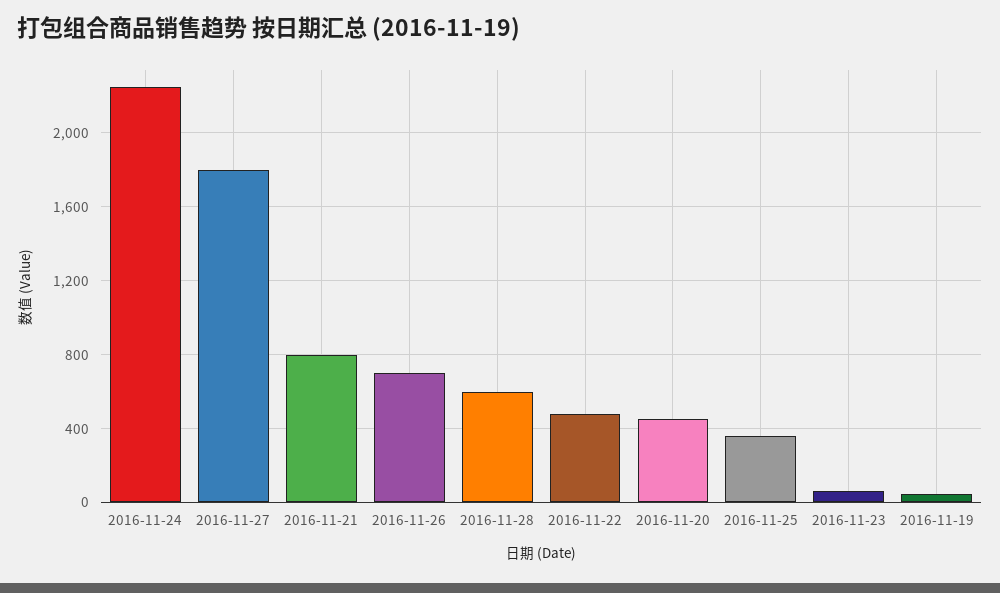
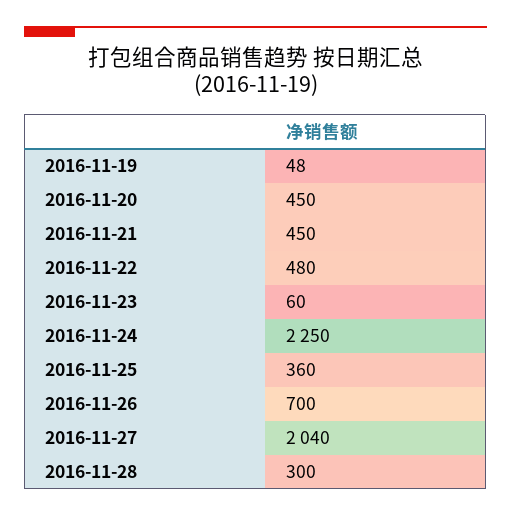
2016-11-27: 1800 -> 2040
2016-11-21: 800 -> 450
2016-11-28: 600 -> 300

